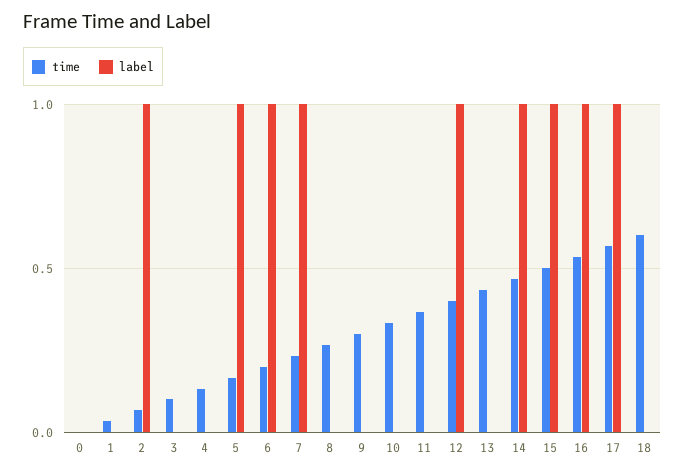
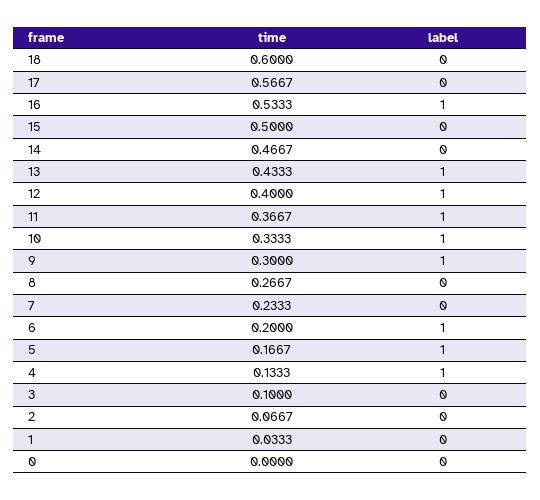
label, 2: 1 -> 0
label, 4: 0 -> 1
label, 7: 1 -> 0
label, 9: 0 -> 1
label, 10: 0 -> 1
label, 11: 0 -> 1
label, 13: 0 -> 1
label, 14: 1 -> 0
label, 15: 1 -> 0
label, 17: 1 -> 0

